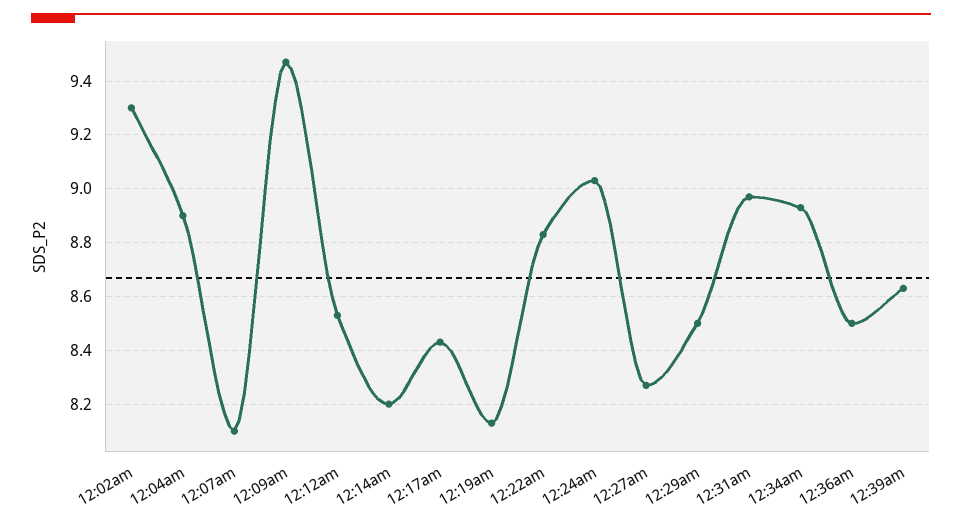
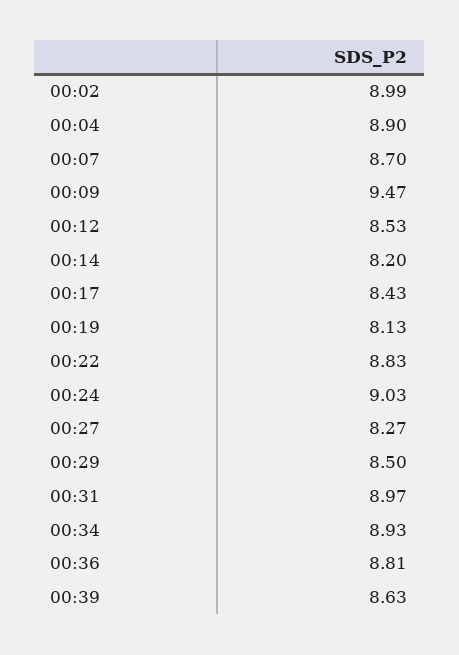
12:02am: 9.3 -> 8.99
12:07am: 8.1 -> 8.7
12:36am: 8.5 -> 8.81

